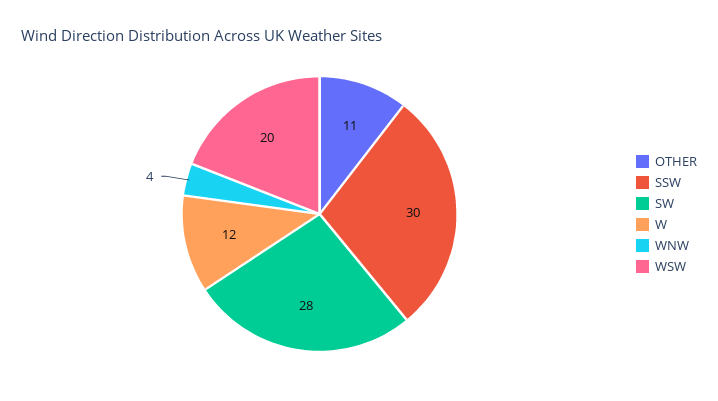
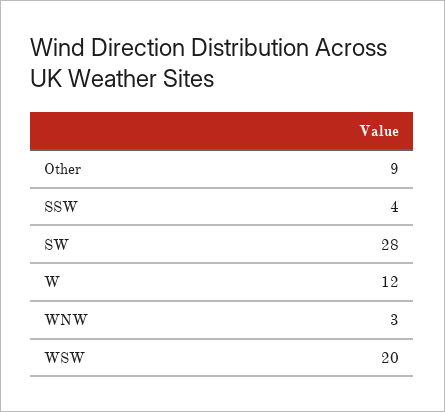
OTHER: 11 -> 9
SSW: 30 -> 4
WNW: 4 -> 3

